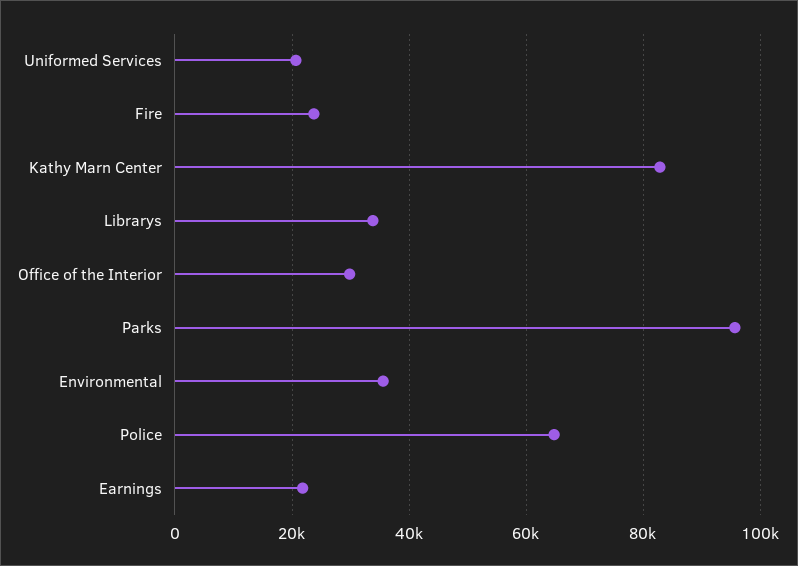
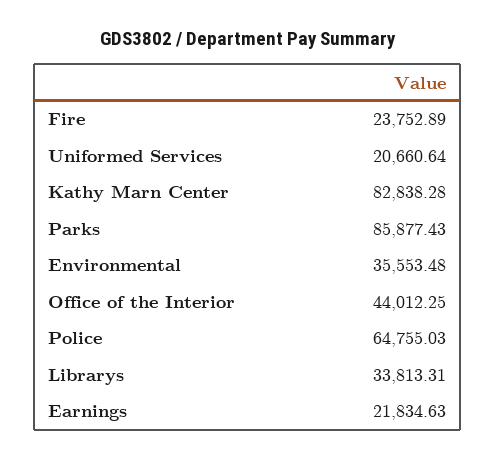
Office of the Interior: 30000 -> 44012.25
Parks: 96000 -> 85877.43

